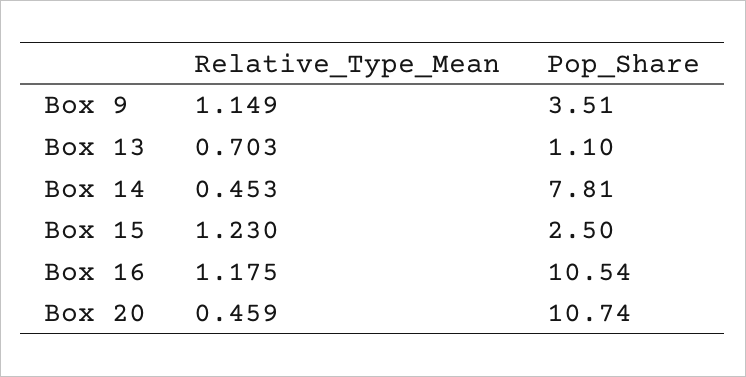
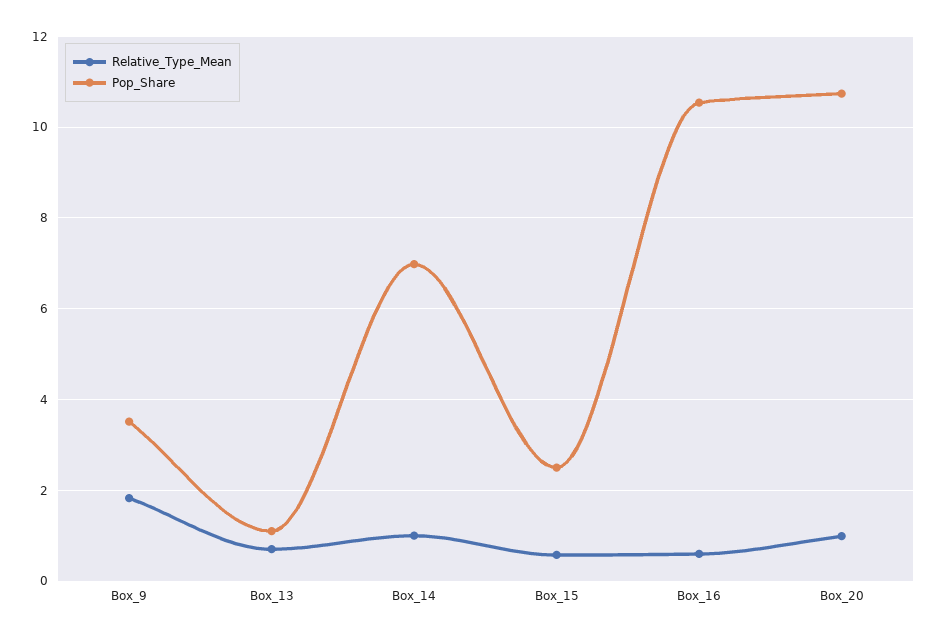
Relative_Type_Mean, Box 9: 1.149 -> 1.8
Relative_Type_Mean, Box 14: 0.453 -> 1
Pop_Share, Box 14: 7.81 -> 7
Relative_Type_Mean, Box 15: 1.23 -> 0.6
Relative_Type_Mean, Box 16: 1.175 -> 0.6
Relative_Type_Mean, Box 20: 0.459 -> 1

